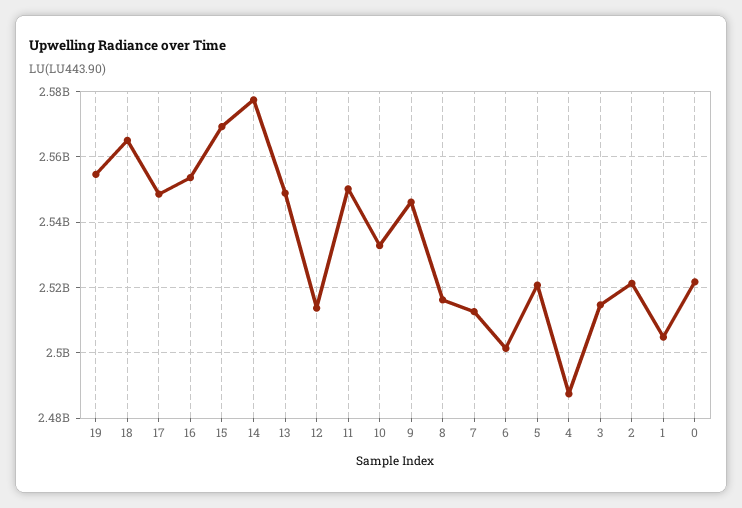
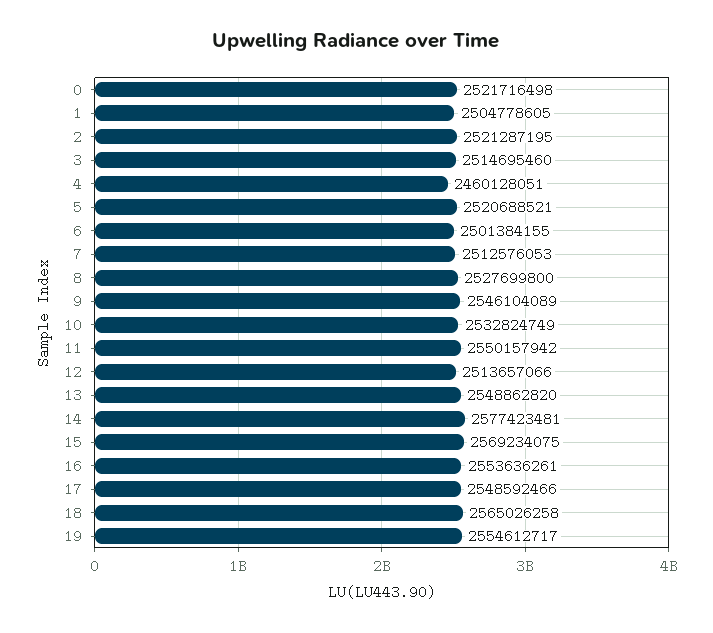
8: 2516000000 -> 2527699800
4: 2488000000 -> 2460128051

